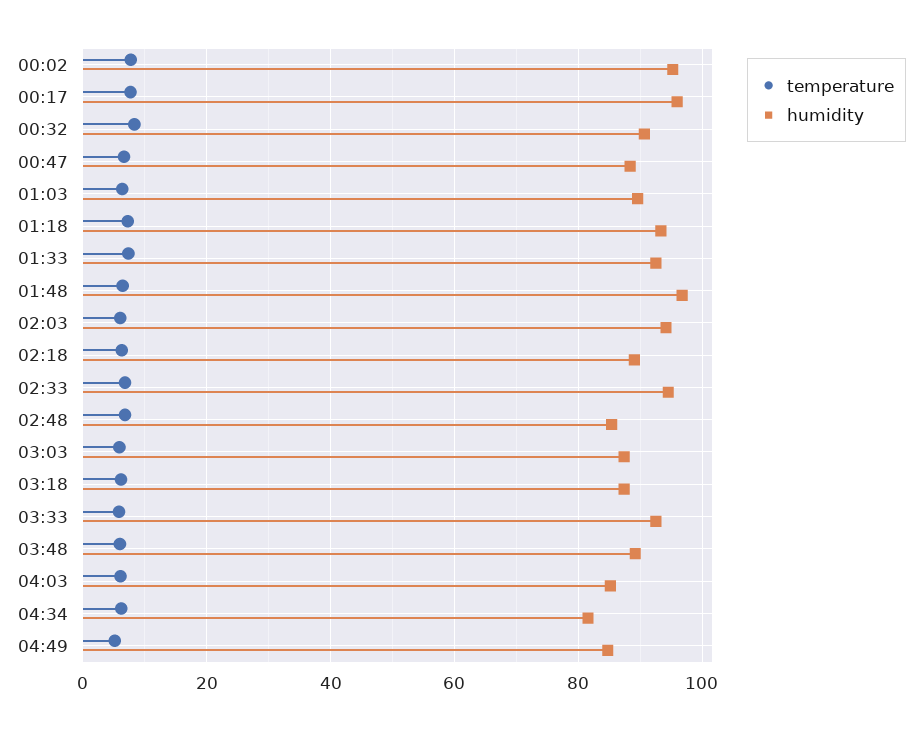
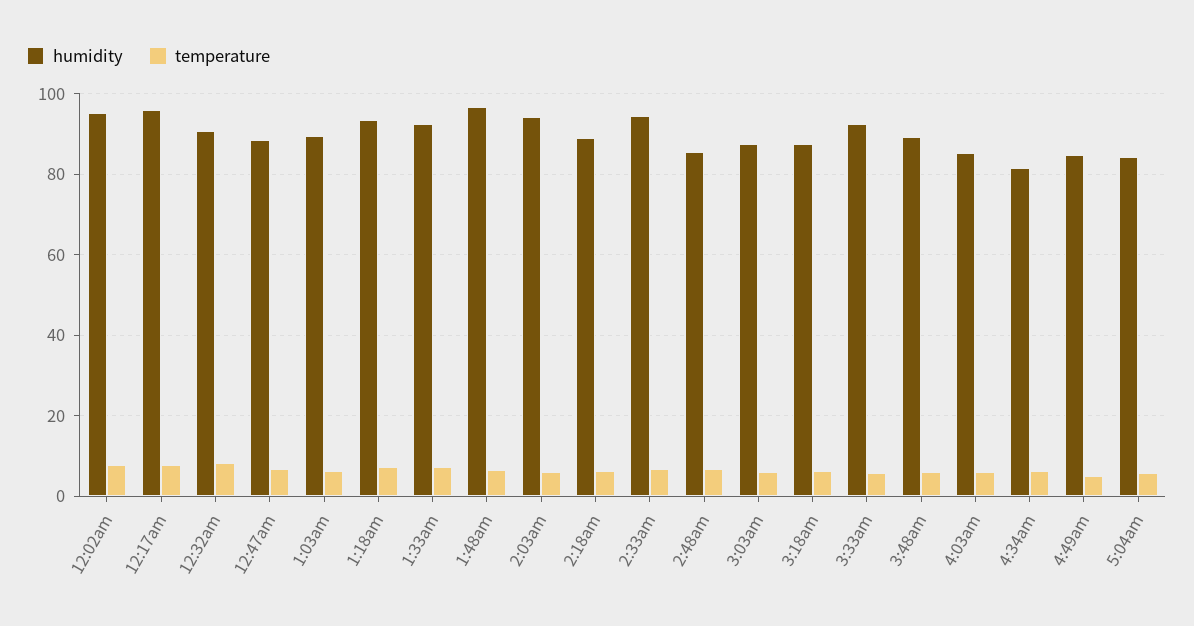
humidity, 5:04am: none -> 84
temperature, 5:04am: none -> 6

